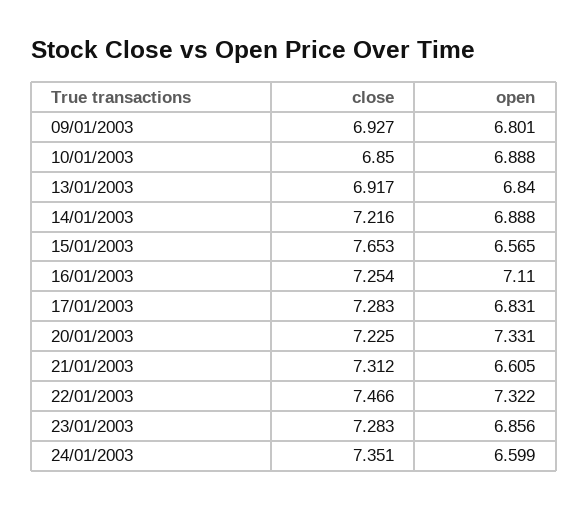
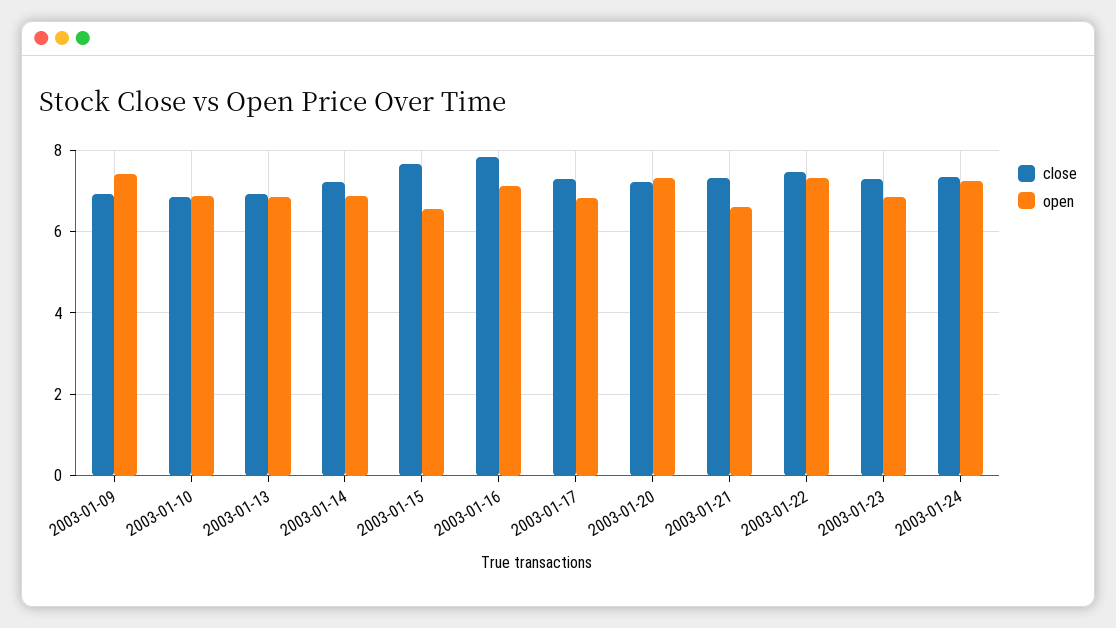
open, 09/01/2003: 6.801 -> 7.4
close, 16/01/2003: 7.254 -> 7.8
open, 24/01/2003: 6.599 -> 7.2

